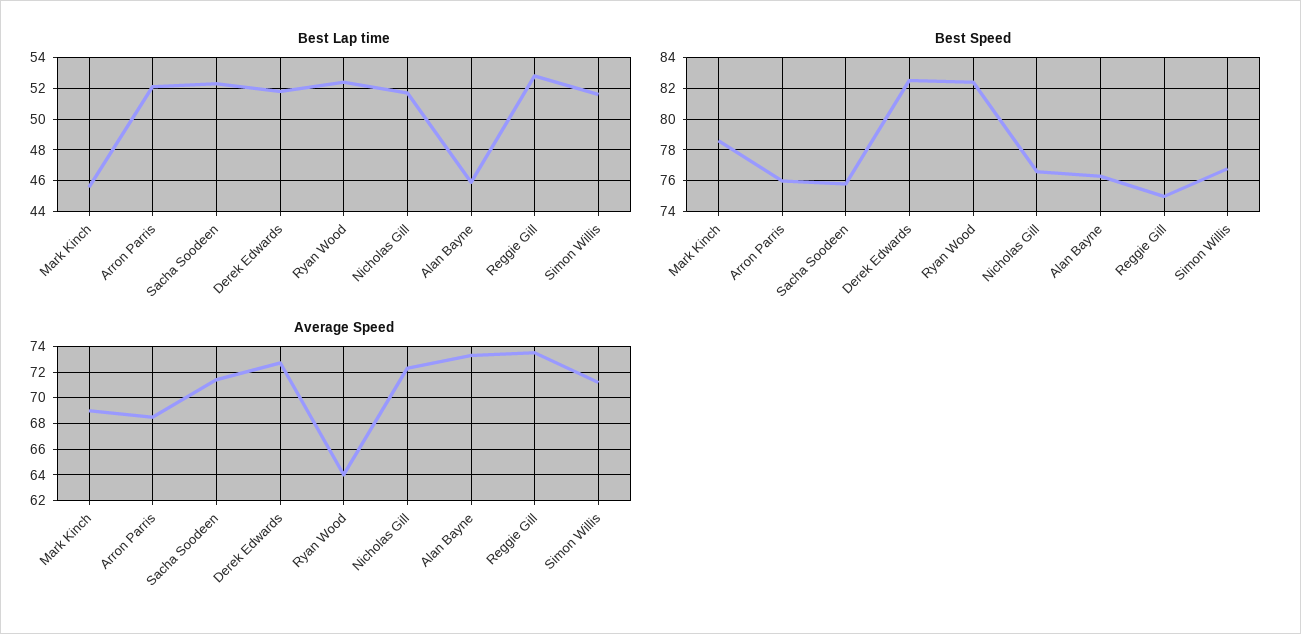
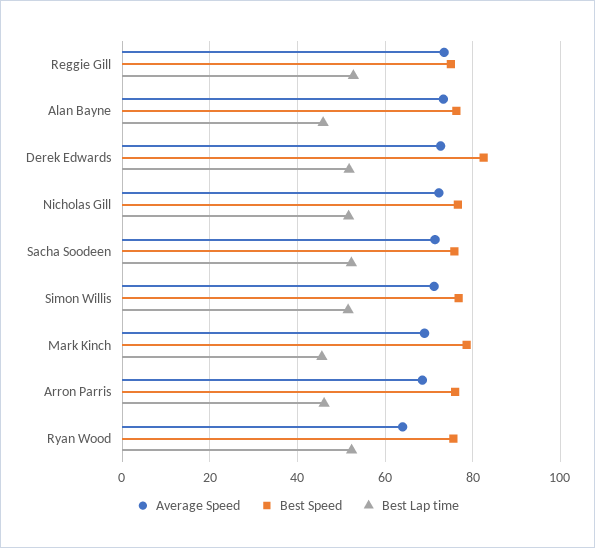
Best Lap time, Arron Parris: 52 -> 46
Best Speed, Ryan Wood: 82.5 -> 76

